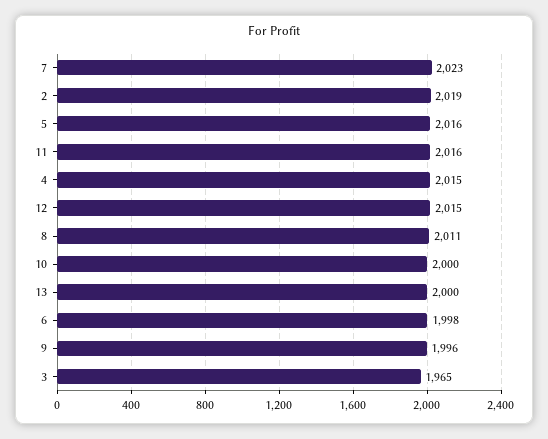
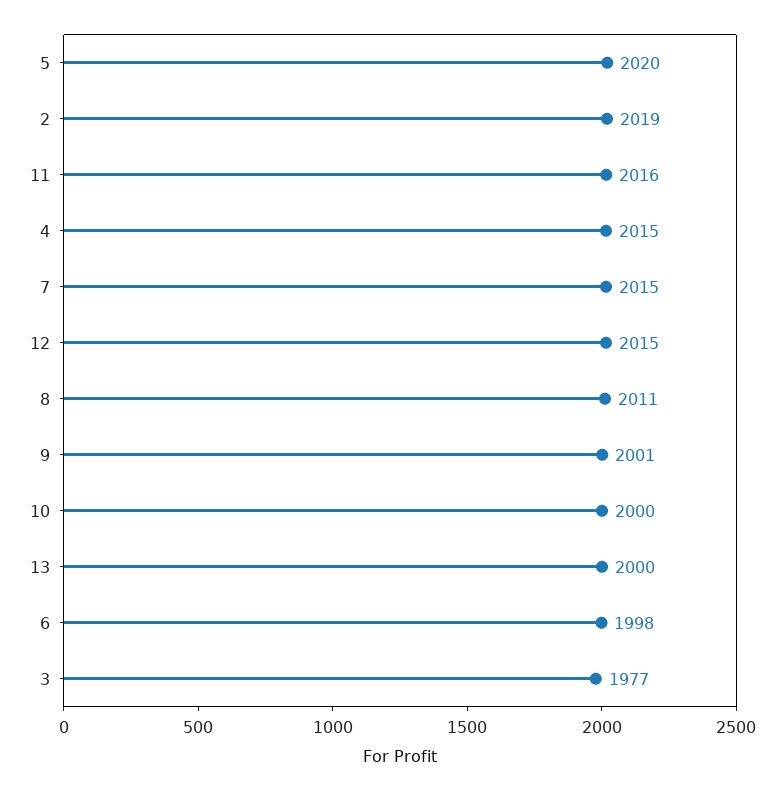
7: 2023 -> 2015
5: 2016 -> 2020
9: 1996 -> 2001
3: 1965 -> 1977

